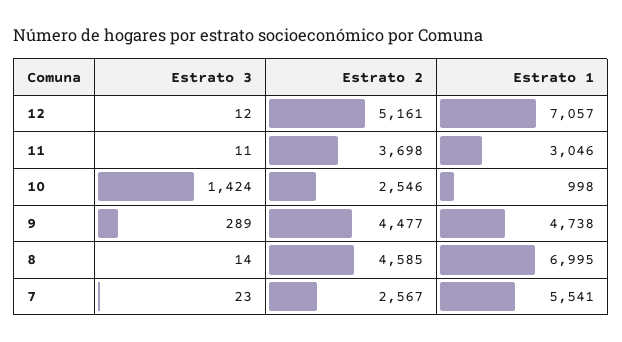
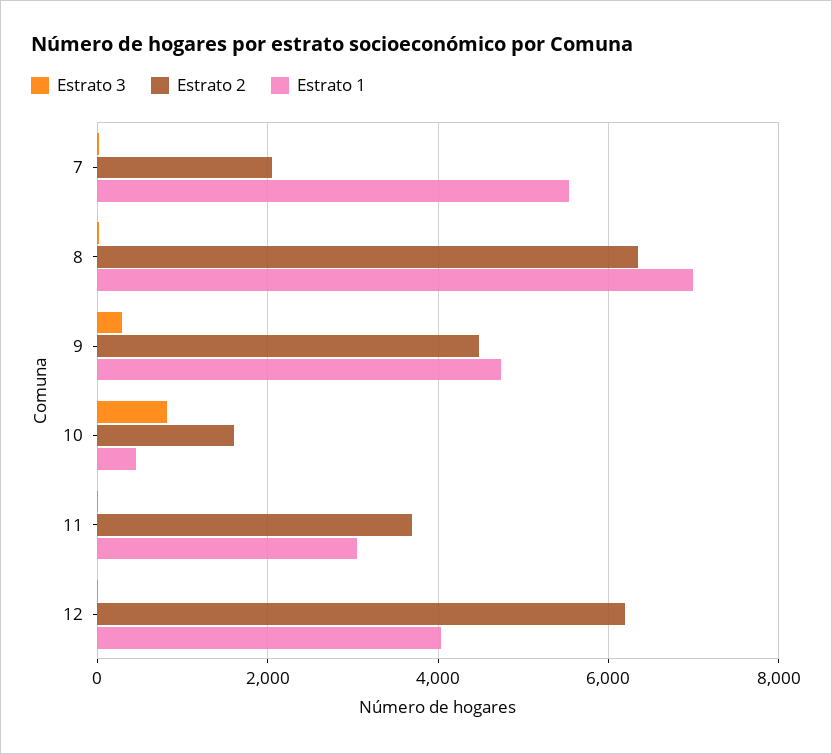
Estrato 2, 12: 5161 -> 6200
Estrato 1, 12: 7057 -> 4000
Estrato 3, 10: 1424 -> 800
Estrato 2, 10: 2546 -> 1600
Estrato 1, 10: 998 -> 400
Estrato 2, 8: 4585 -> 6400
Estrato 2, 7: 2567 -> 2000

